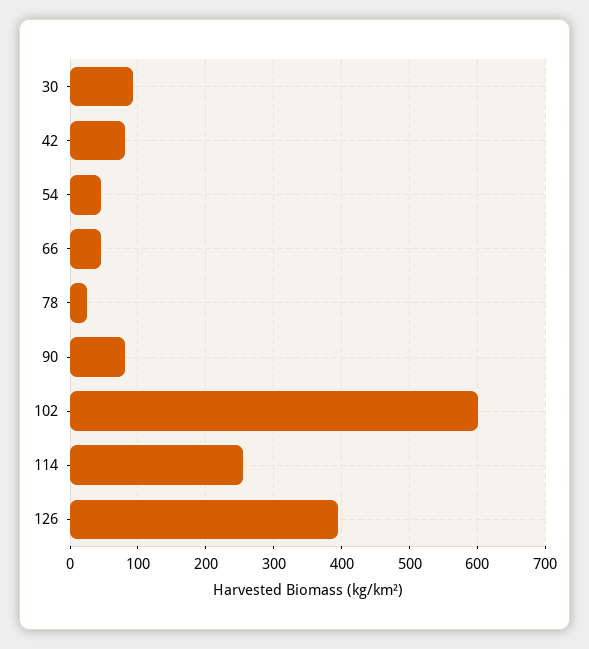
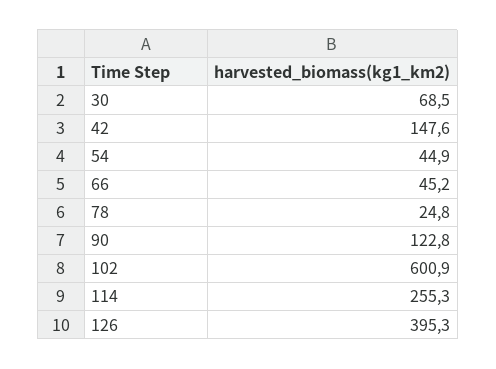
30: 90 -> 68.5
42: 80 -> 147.6
90: 80 -> 122.8

